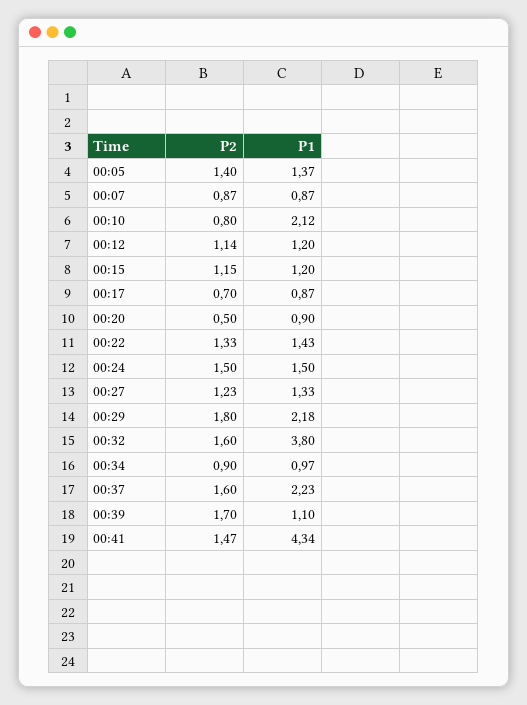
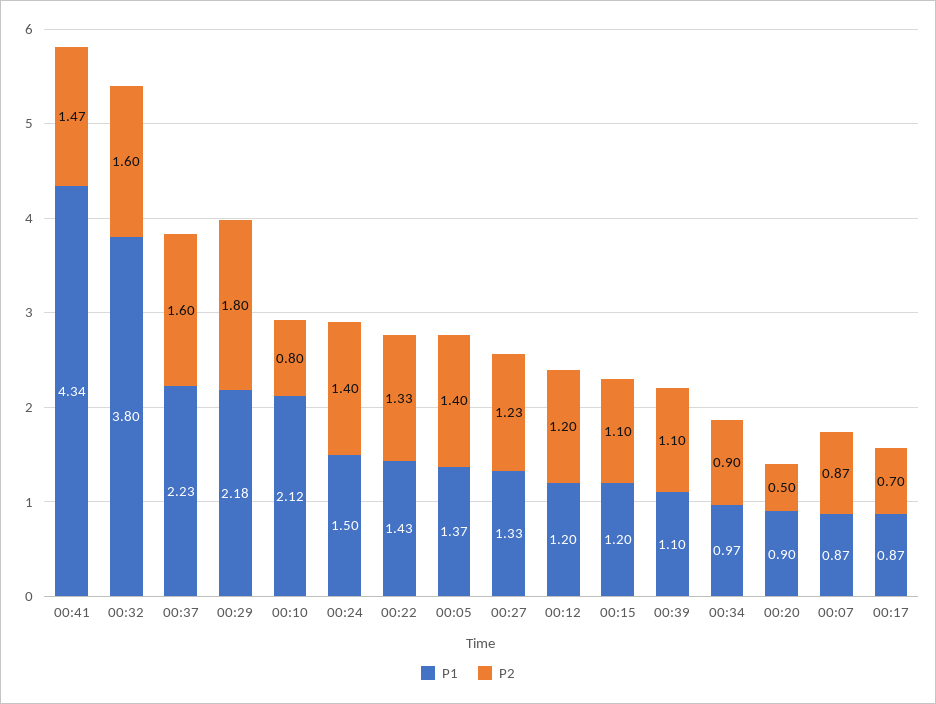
P2, 00:12: 1.14 -> 1.2
P2, 00:15: 1.15 -> 1.1
P2, 00:24: 1.5 -> 1.4
P2, 00:39: 1.7 -> 1.1

